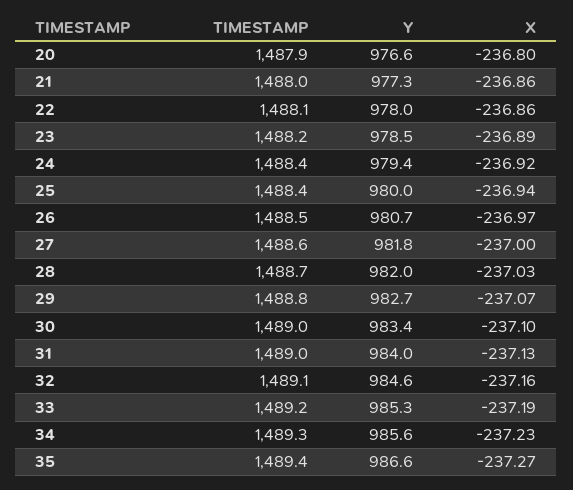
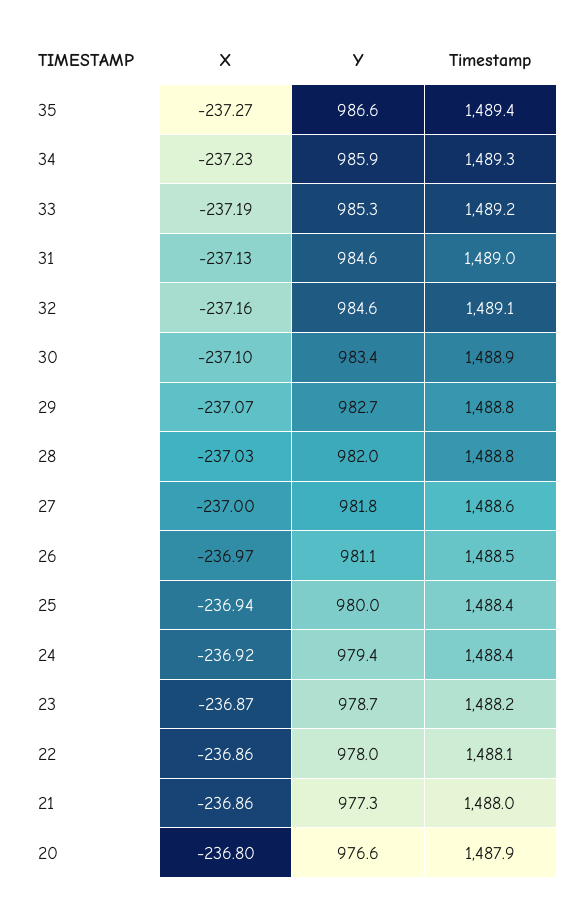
Y, 23: 978.5 -> 978.7
X, 23: -236.89 -> -236.87
Y, 26: 980.7 -> 981.1
TIMESTAMP, 28: 1488.7 -> 1488.8
TIMESTAMP, 30: 1489 -> 1488.9
Y, 31: 984 -> 984.6
Y, 34: 985.6 -> 985.9

